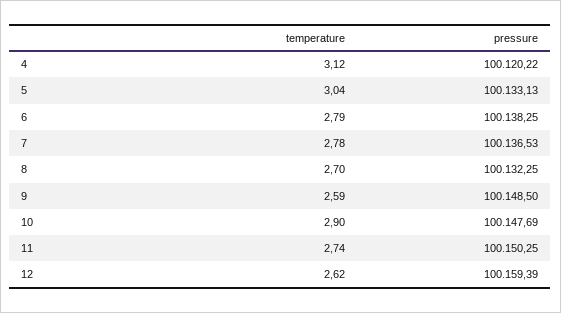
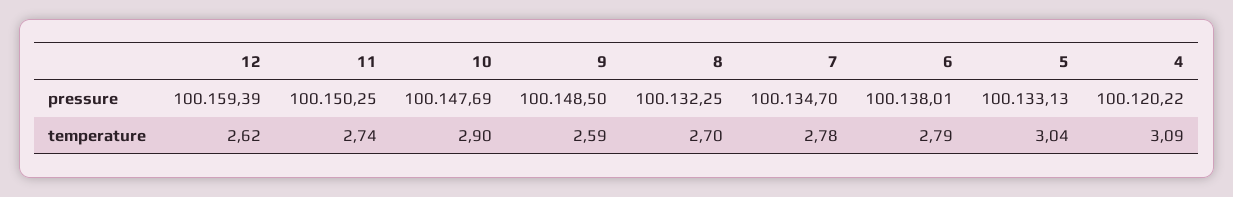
temperature, 4: 3.12 -> 3.09
pressure, 6: 100138.25 -> 100138.01
pressure, 7: 100136.53 -> 100134.7

